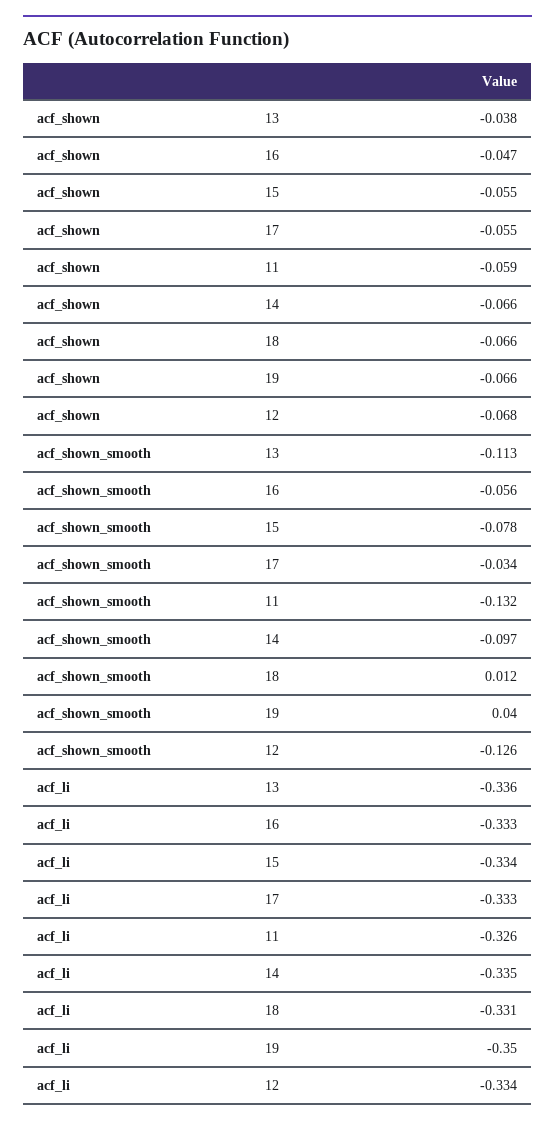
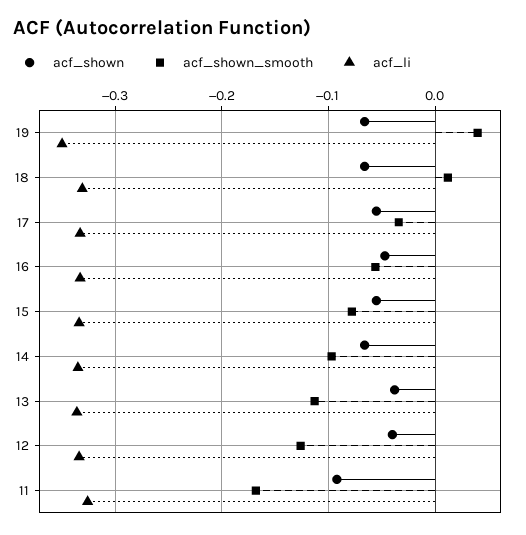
acf_shown, 11: -0.059 -> -0.09
acf_shown, 12: -0.068 -> -0.04
acf_shown_smooth, 11: -0.132 -> -0.17

